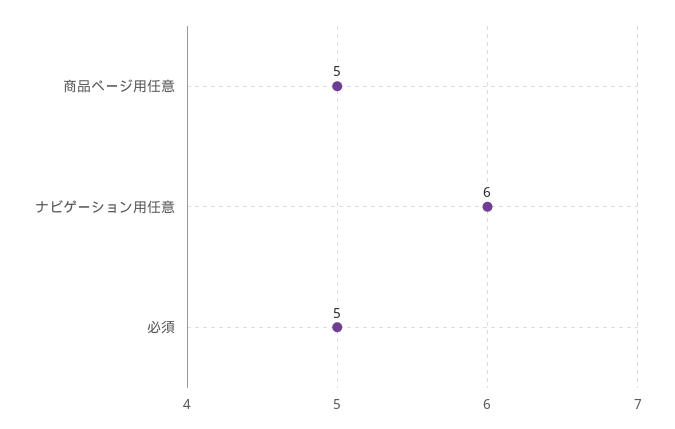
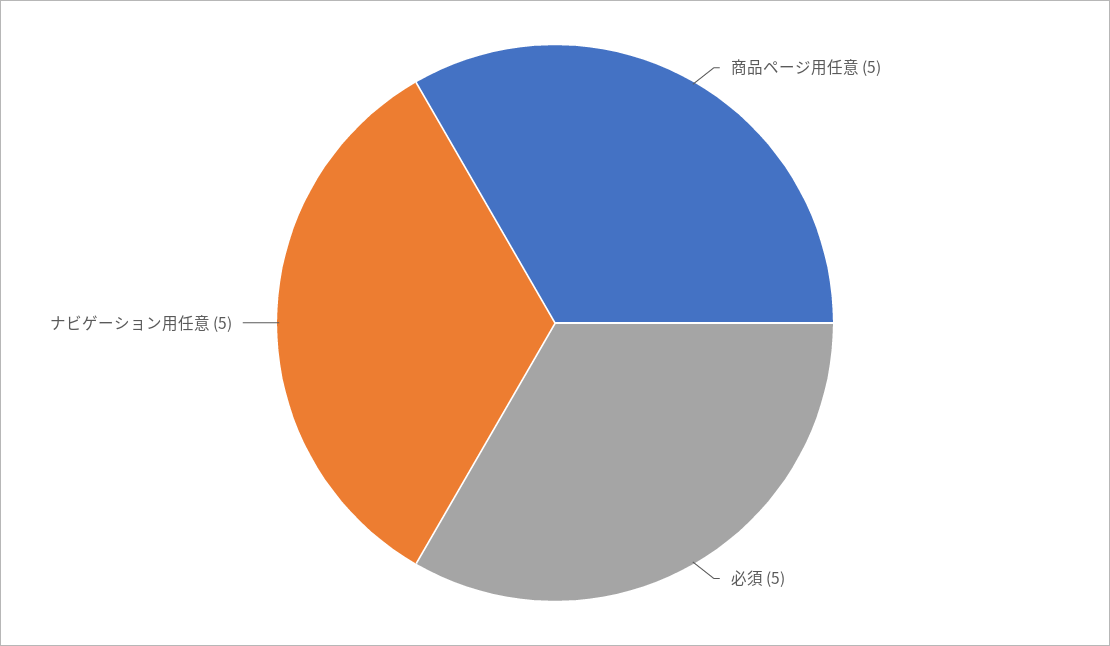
ナビゲーション用任意: 6 -> 5

